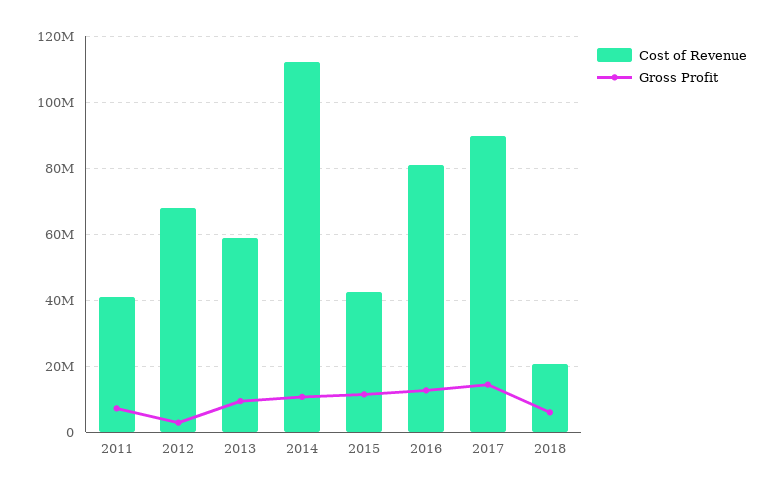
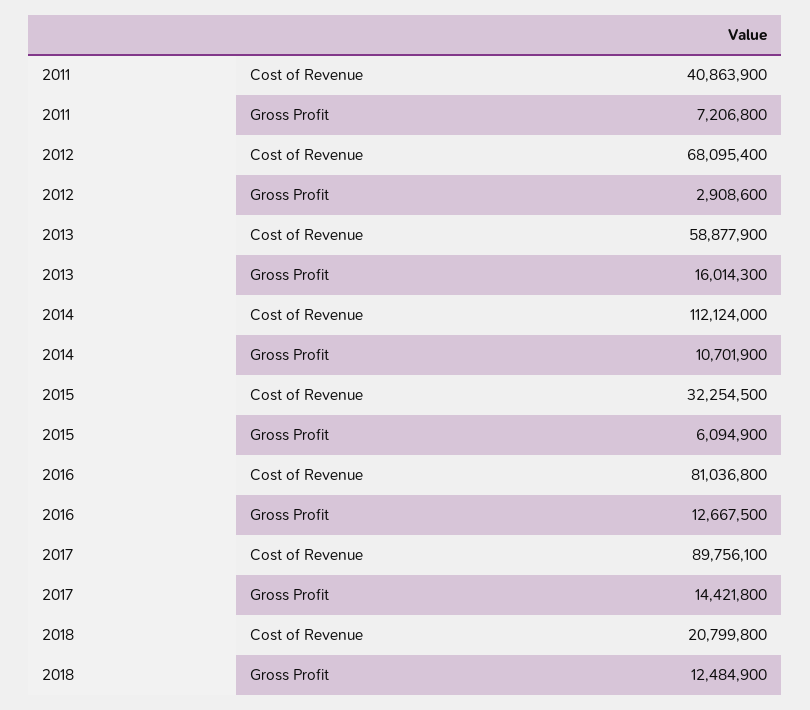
Gross Profit, 2013: 10000000 -> 16014300
Cost of Revenue, 2015: 42000000 -> 32254500
Gross Profit, 2015: 12000000 -> 6094900
Gross Profit, 2018: 6000000 -> 12484900

